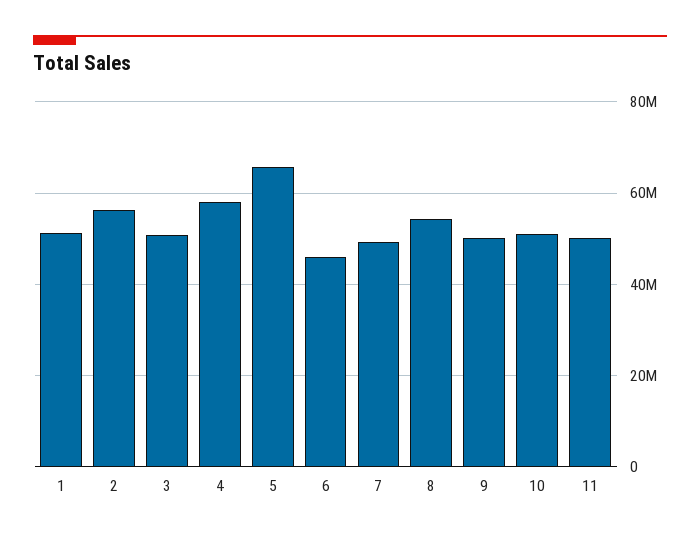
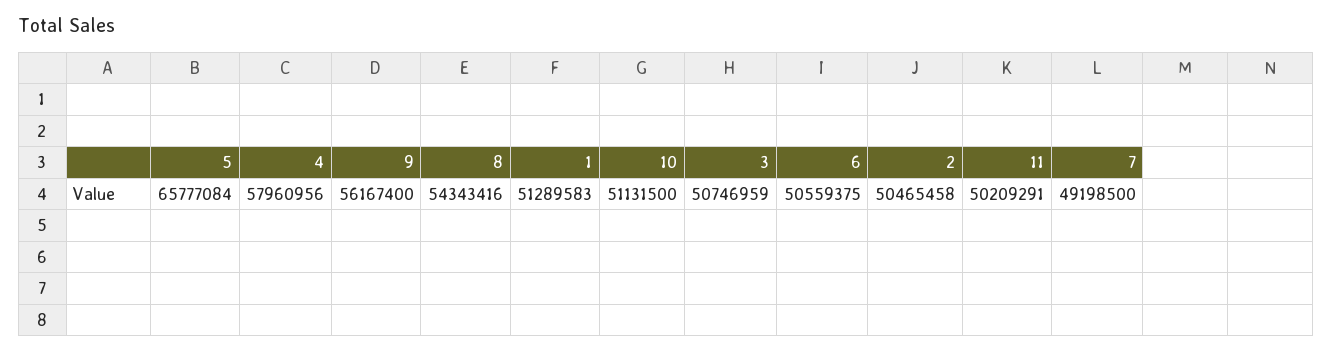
2: 56000000 -> 50465458
6: 46000000 -> 50559375
9: 50000000 -> 56167400

